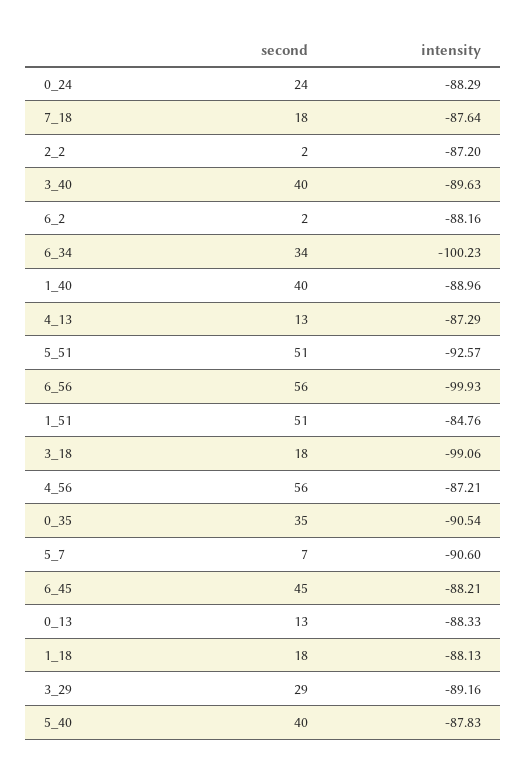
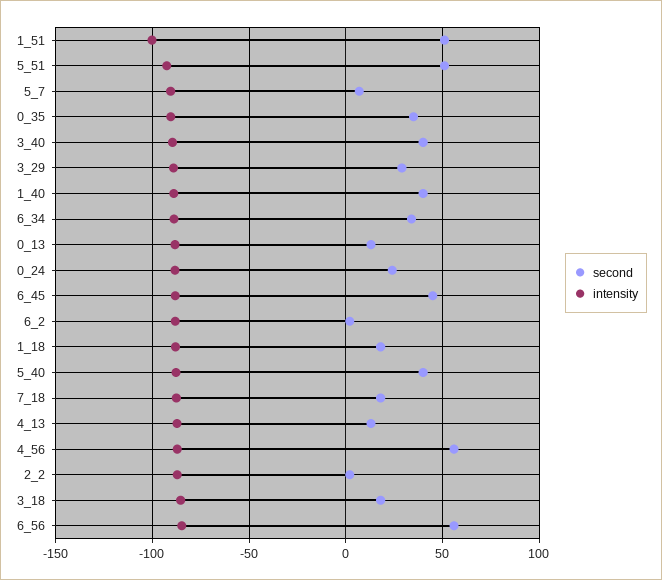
intensity, 6_34: -100.23 -> -90
intensity, 6_56: -99.93 -> -85
intensity, 1_51: -84.76 -> -100
intensity, 3_18: -99.06 -> -85

